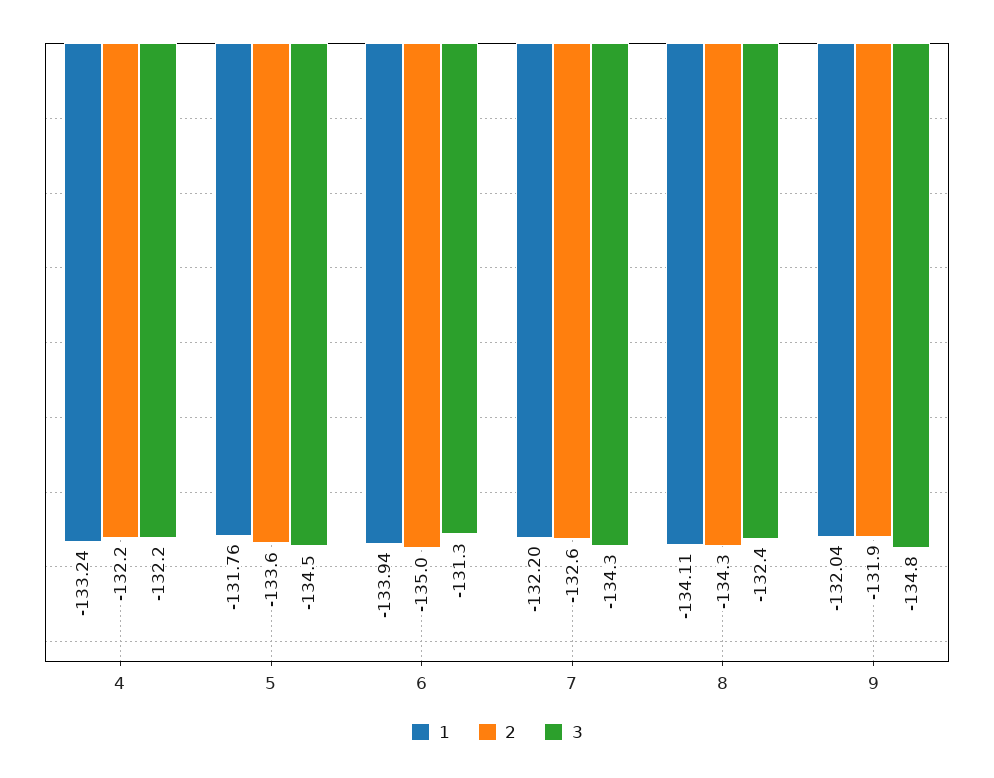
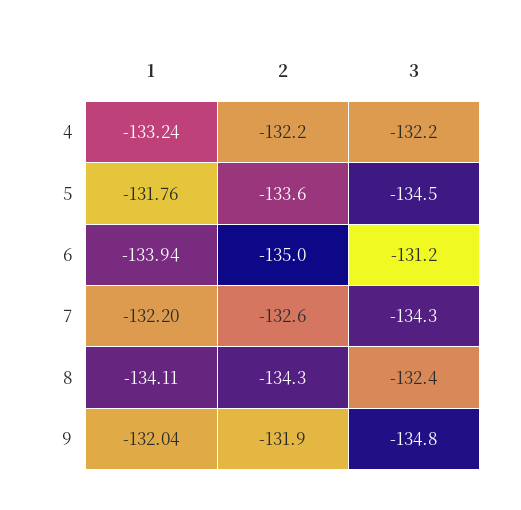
3, 6: -131.3 -> -131.2

